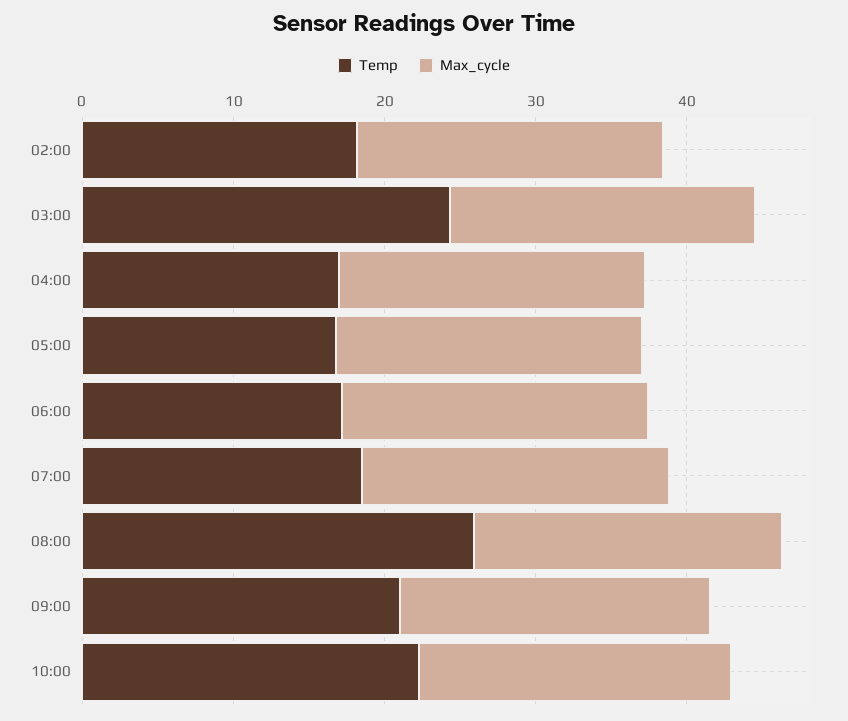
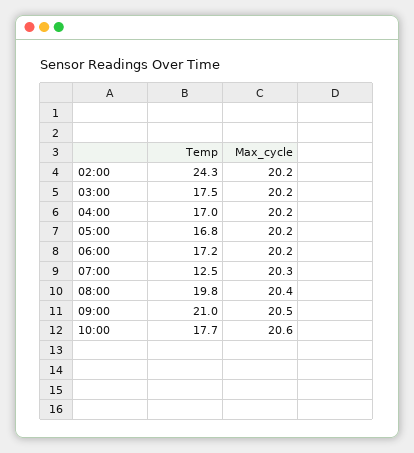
Temp, 02:00: 18 -> 24.3
Temp, 03:00: 24 -> 17.5
Temp, 07:00: 18 -> 12.5
Temp, 08:00: 26 -> 19.8
Temp, 10:00: 22 -> 17.7

